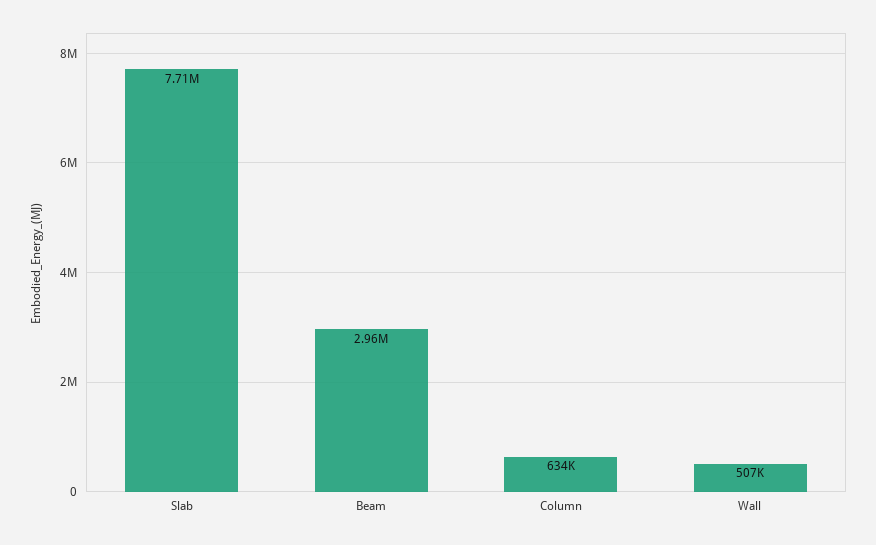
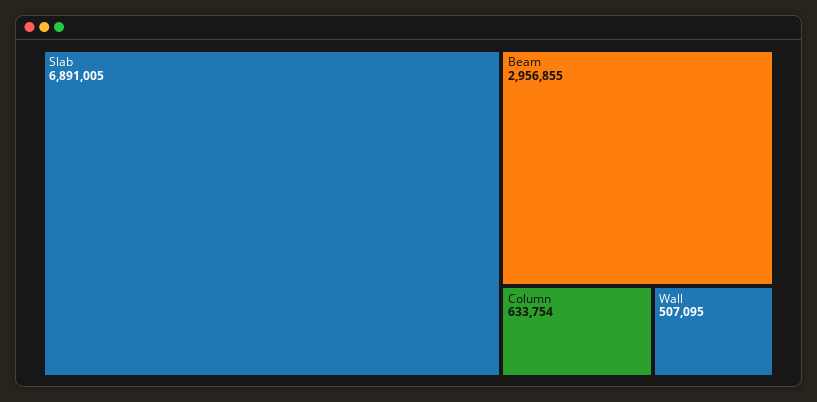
Slab: 7710000 -> 6891005

